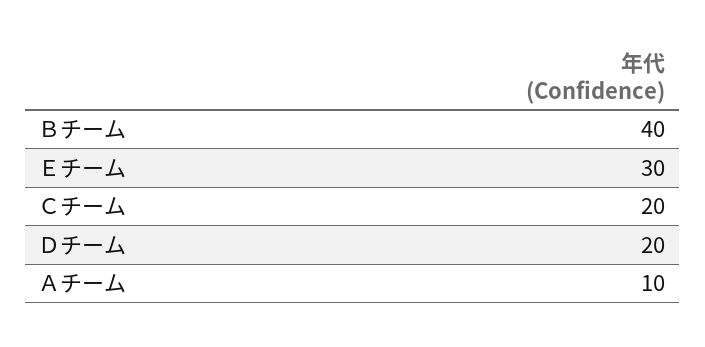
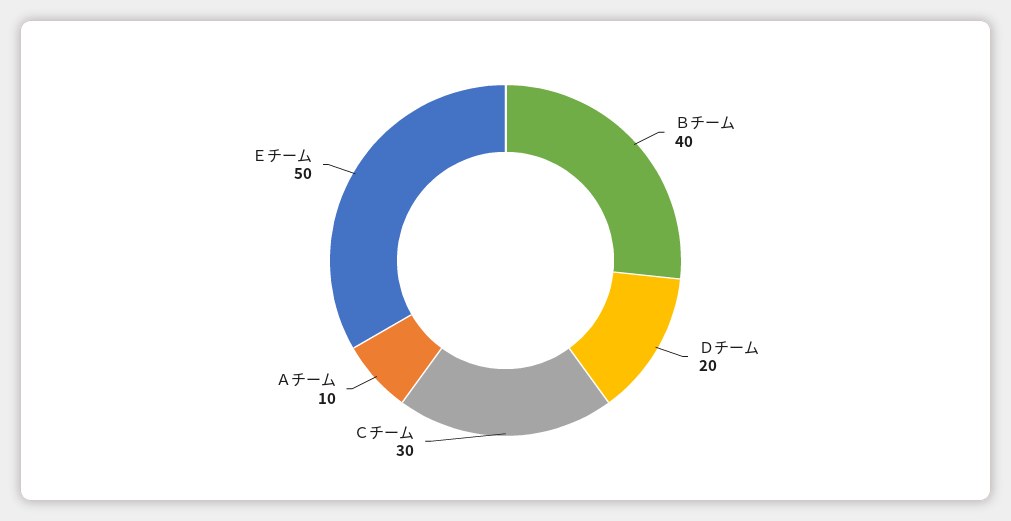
Ｅチーム: 30 -> 50
Ｃチーム: 20 -> 30

